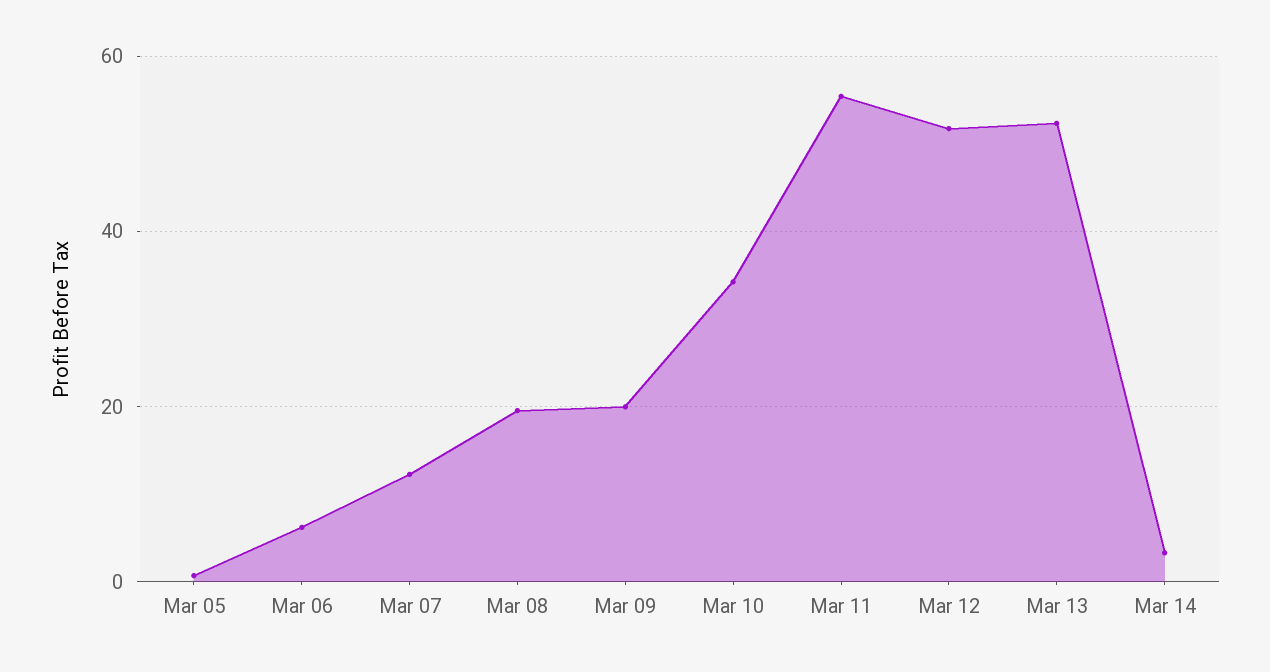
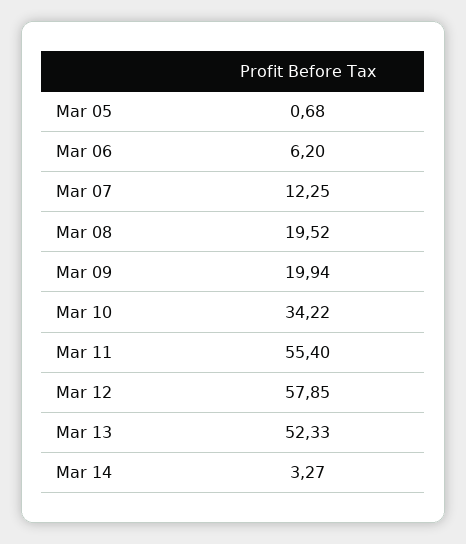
Mar 12: 52 -> 57.85

